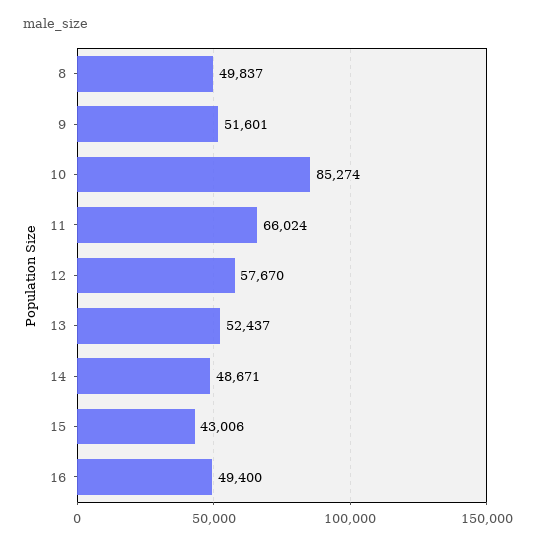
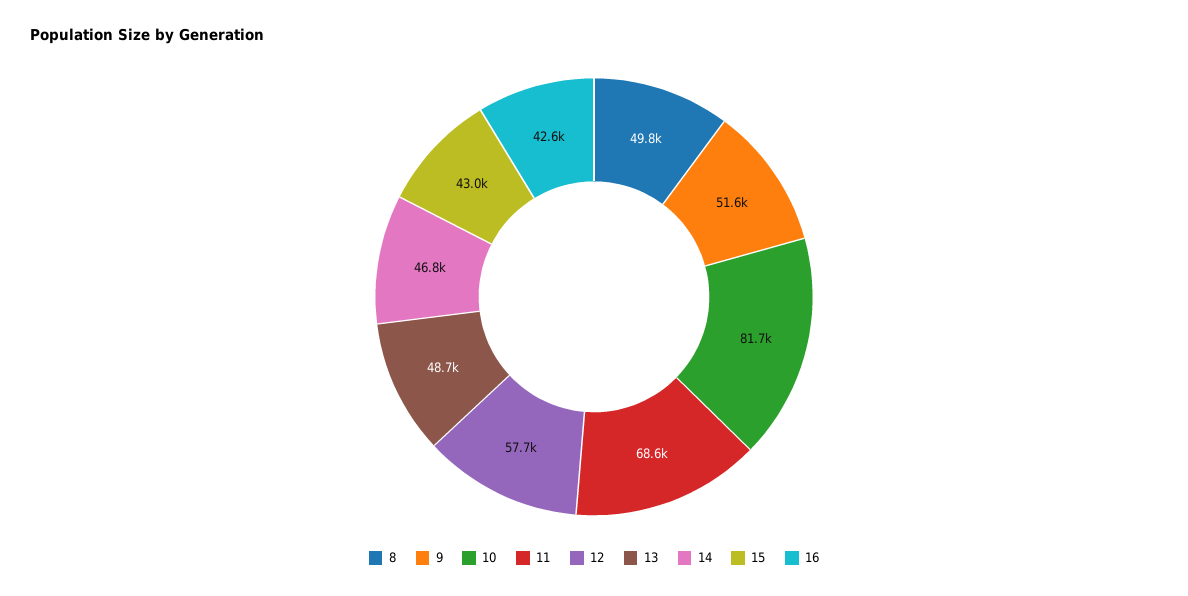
10: 85274 -> 81700
11: 66024 -> 68600
13: 52437 -> 48700
14: 48671 -> 46800
16: 49400 -> 42600

